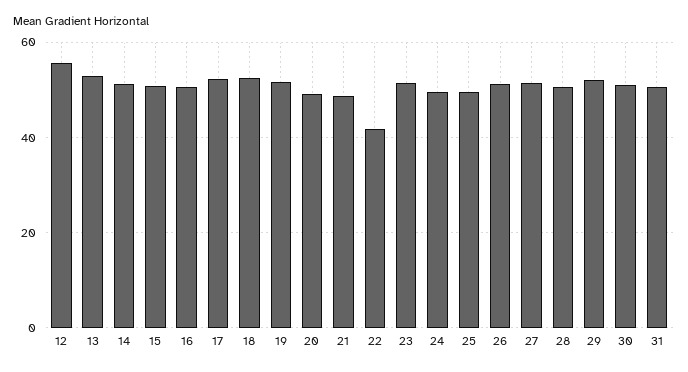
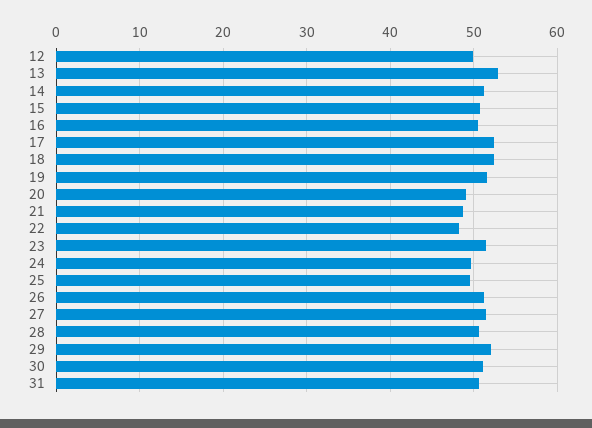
12: 56 -> 50
22: 42 -> 48

